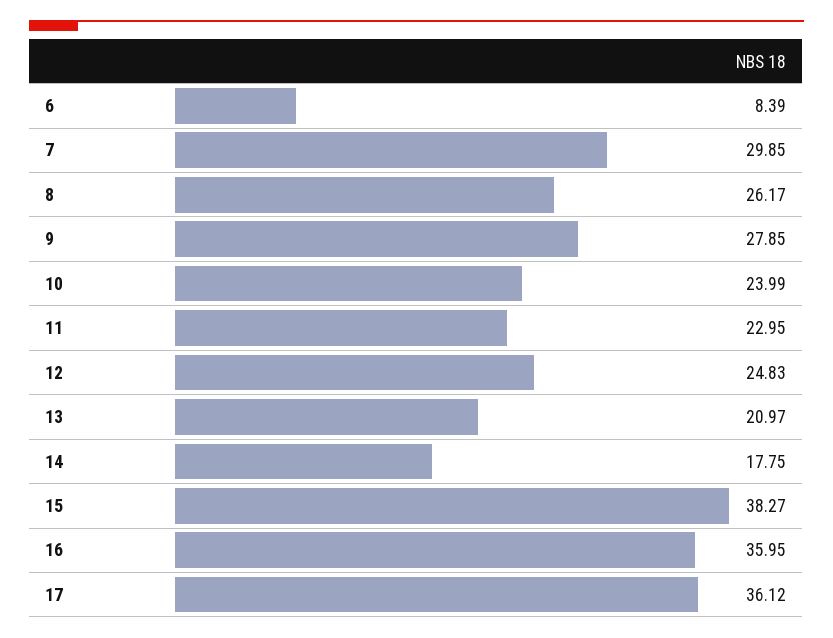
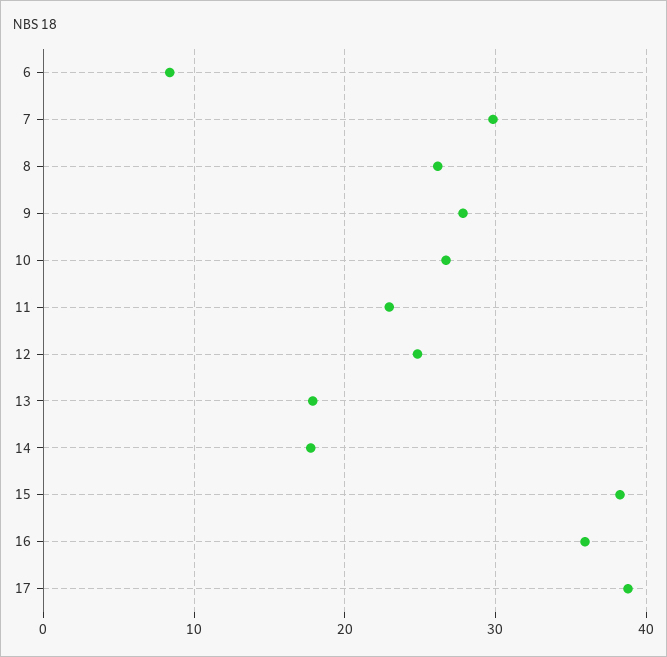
10: 23.99 -> 27
13: 20.97 -> 18
17: 36.12 -> 39

